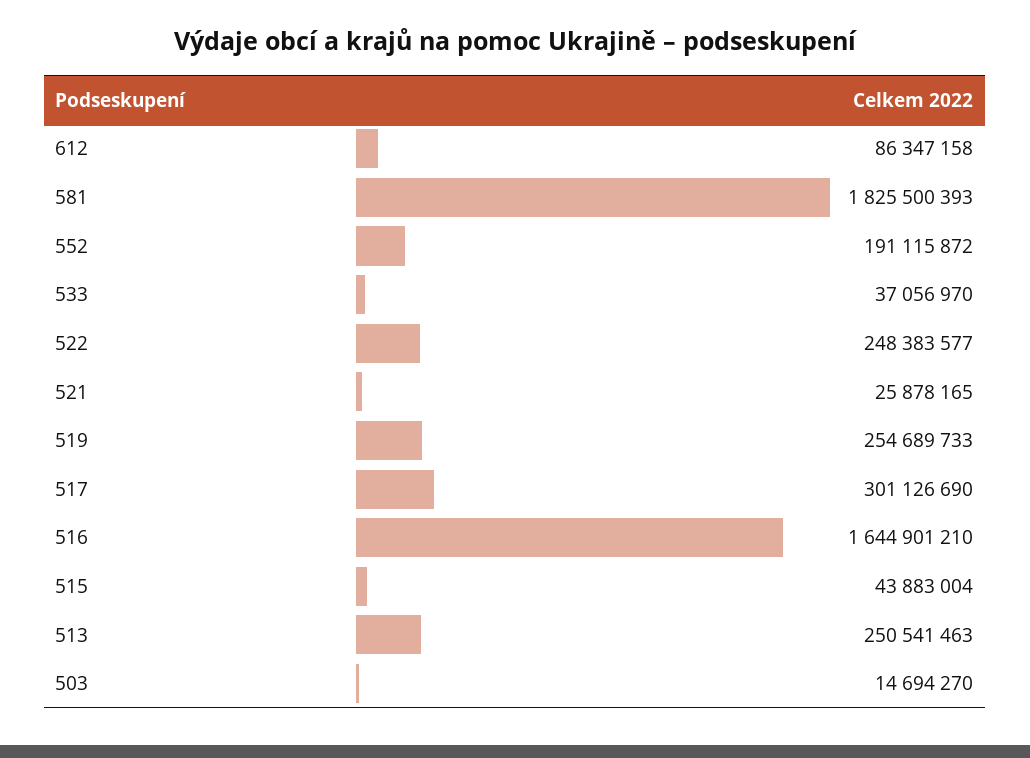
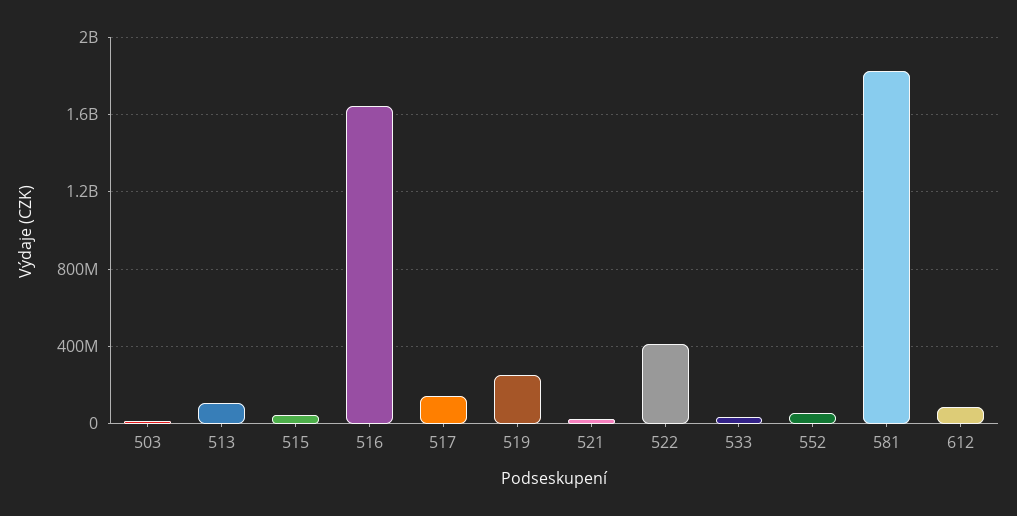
552: 191115872 -> 50000000
522: 248383577 -> 400000000
517: 301126690 -> 150000000
513: 250541463 -> 100000000

